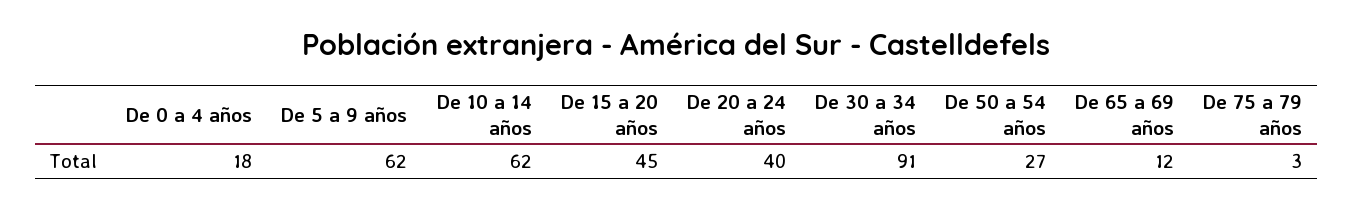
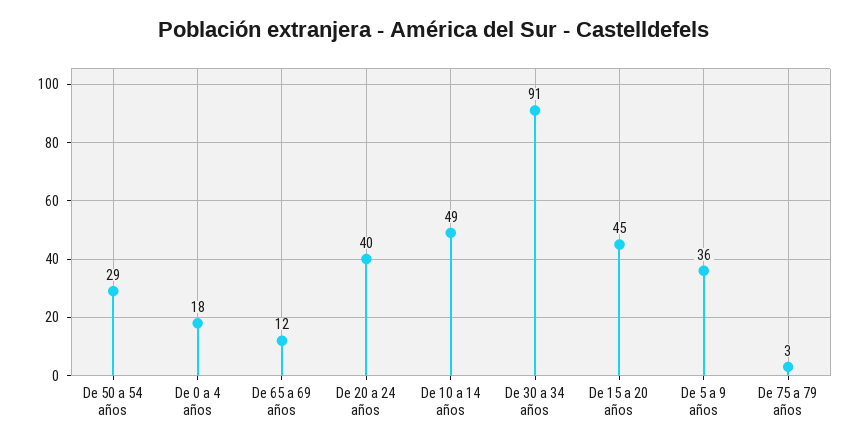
De 5 a 9 años: 62 -> 36
De 10 a 14 años: 62 -> 49
De 50 a 54 años: 27 -> 29

